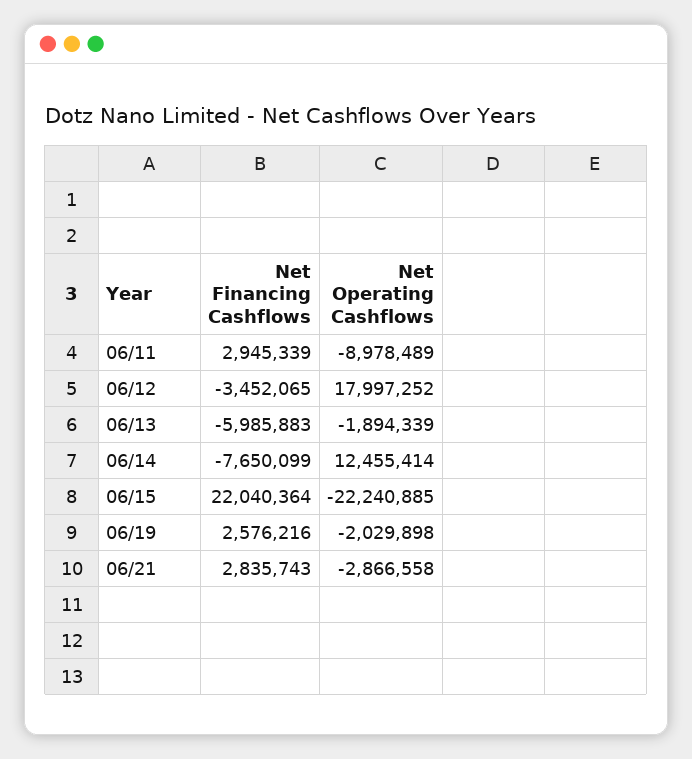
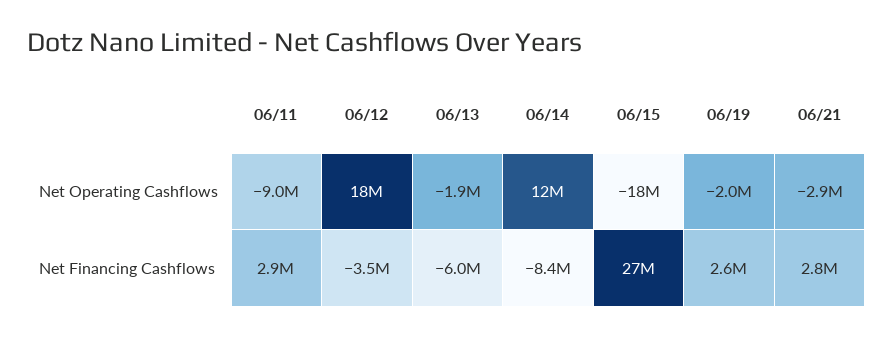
Net Financing Cashflows, 06/14: -7650099 -> -8400000
Net Financing Cashflows, 06/15: 22040364 -> 27000000
Net Operating Cashflows, 06/15: -22240885 -> -18000000

